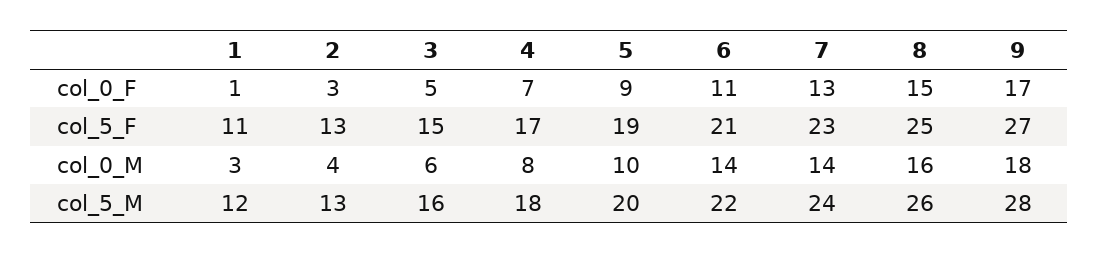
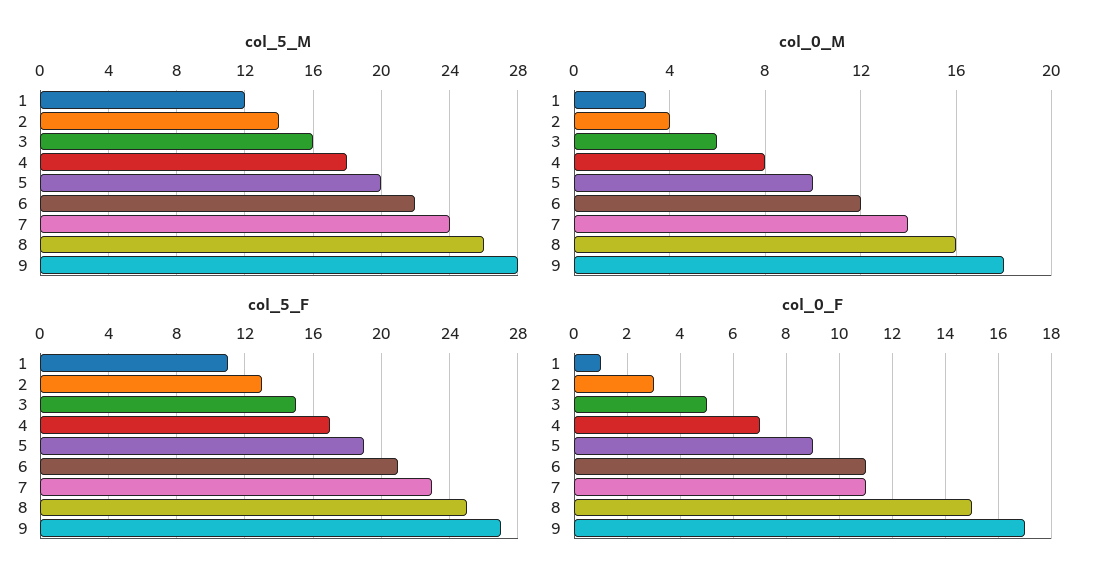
col_0_F, 7: 13 -> 11
col_0_M, 6: 14 -> 12
col_5_M, 2: 13 -> 14

